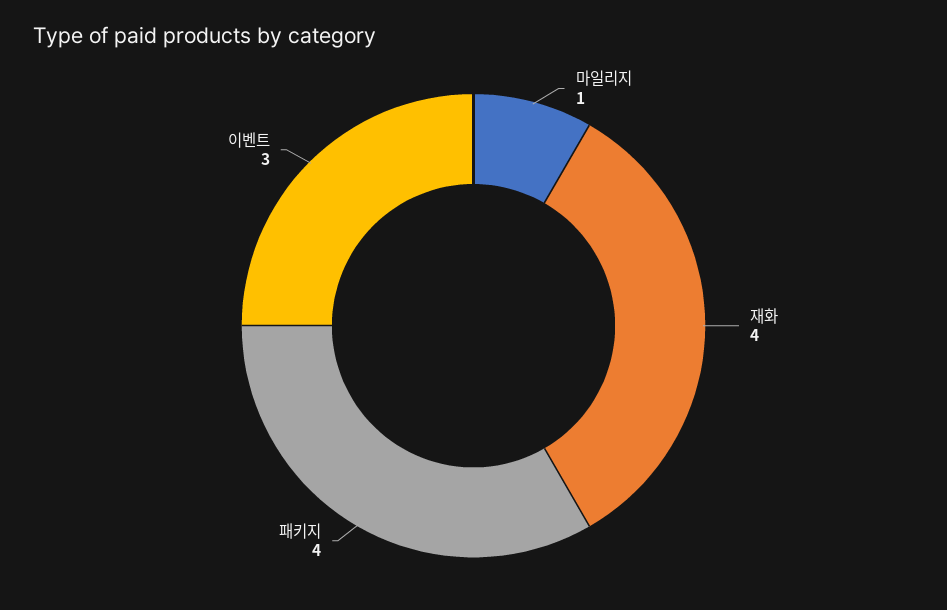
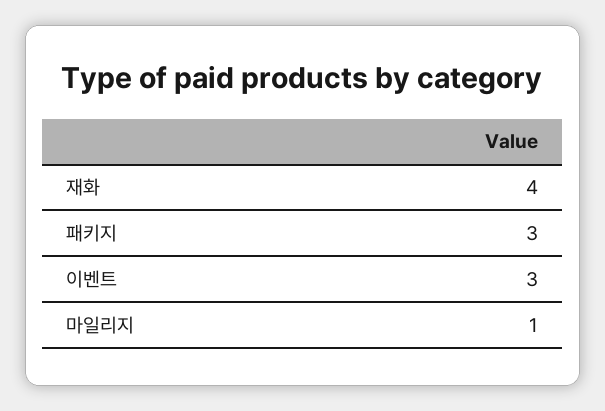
패키지: 4 -> 3

